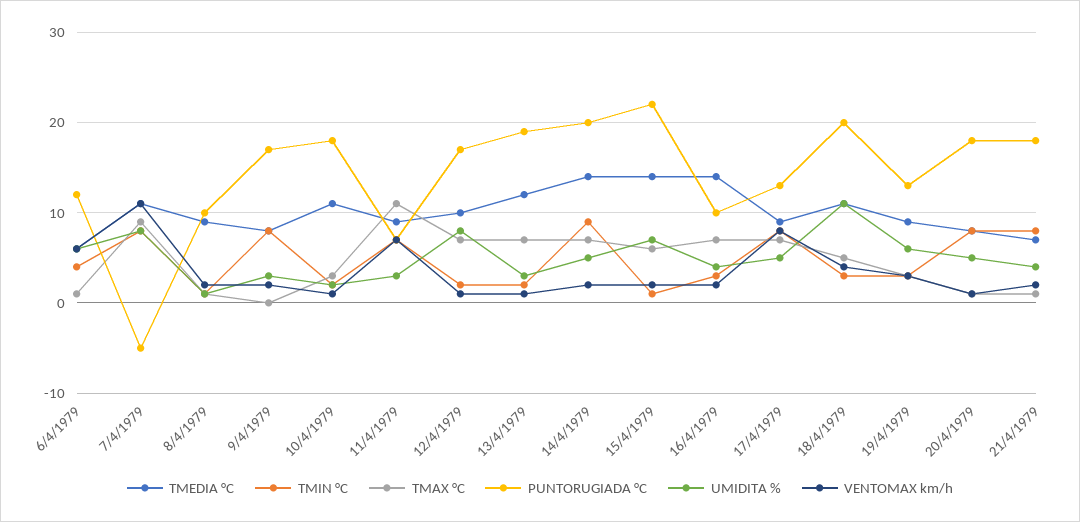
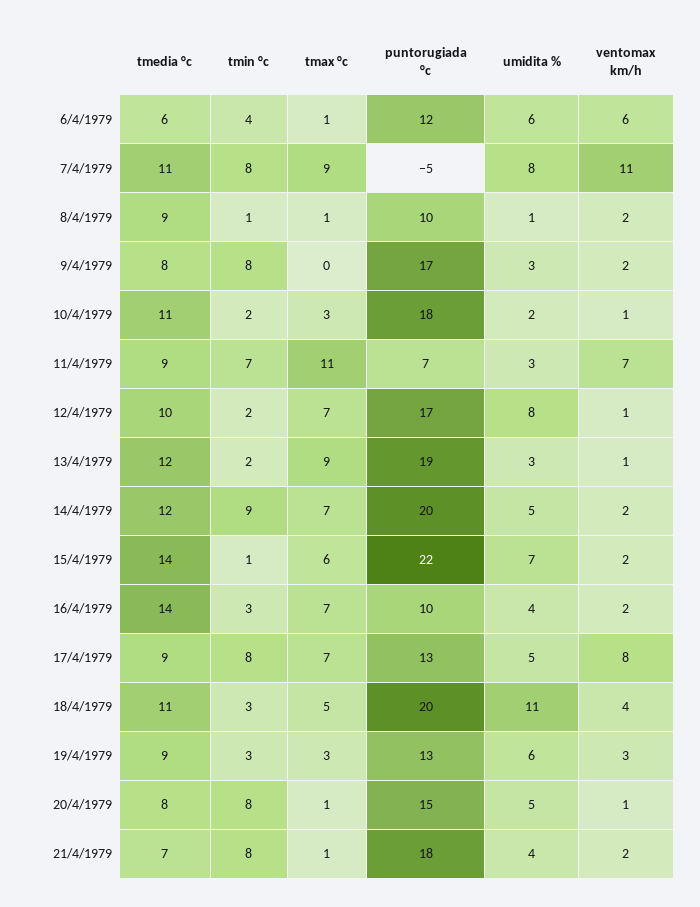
TMAX °C, 13/4/1979: 7 -> 9
TMEDIA °C, 14/4/1979: 14 -> 12
PUNTORUGIADA °C, 20/4/1979: 18 -> 15

